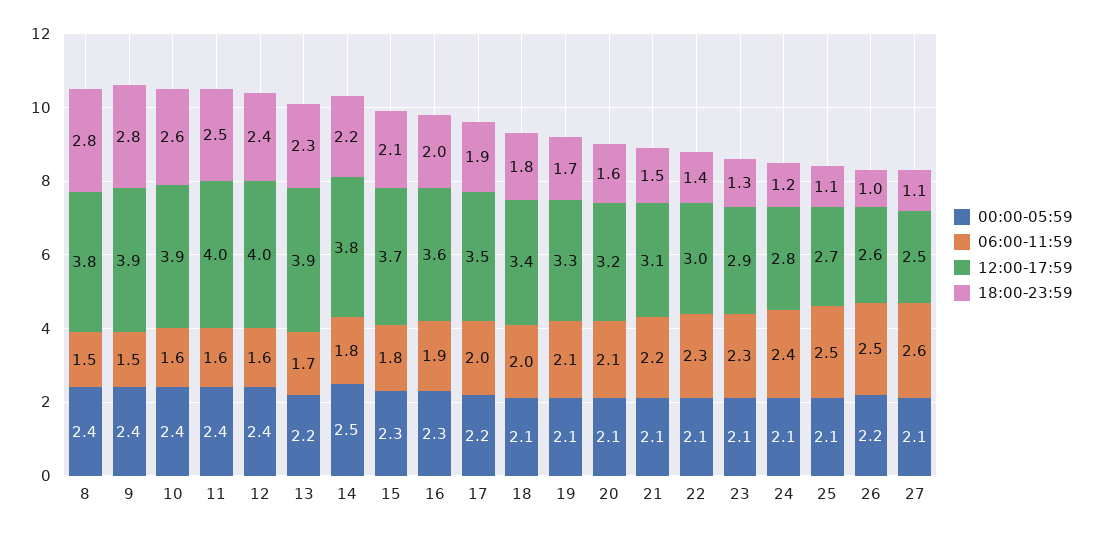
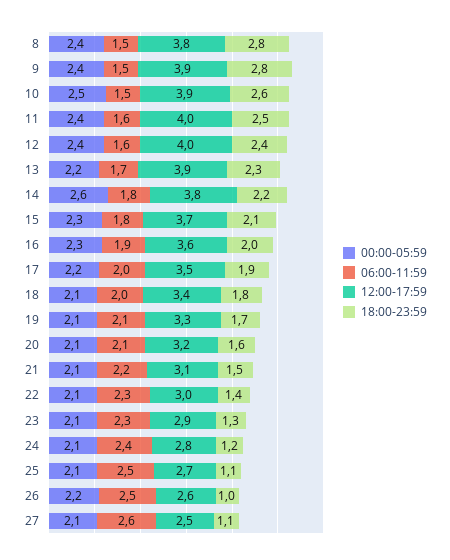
00:00-05:59, 10: 2.4 -> 2.5
06:00-11:59, 10: 1.6 -> 1.5
00:00-05:59, 14: 2.5 -> 2.6

